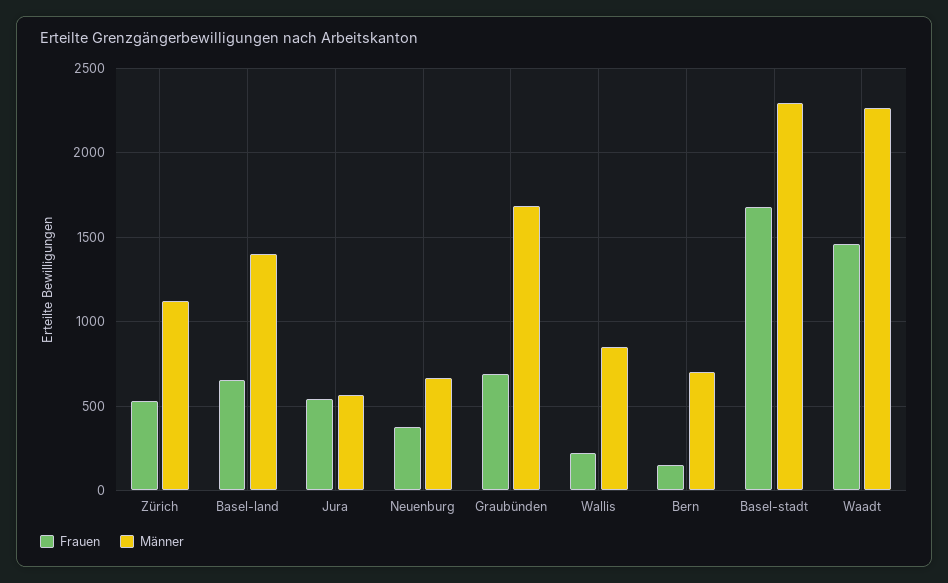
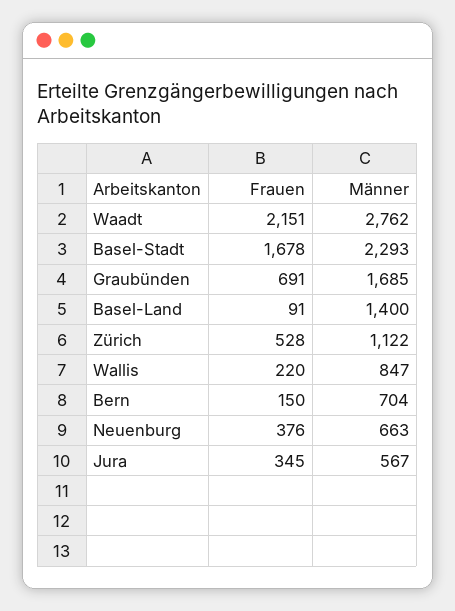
Frauen, Basel-land: 650 -> 91
Frauen, Jura: 550 -> 345
Frauen, Waadt: 1450 -> 2151
Männer, Waadt: 2250 -> 2762

